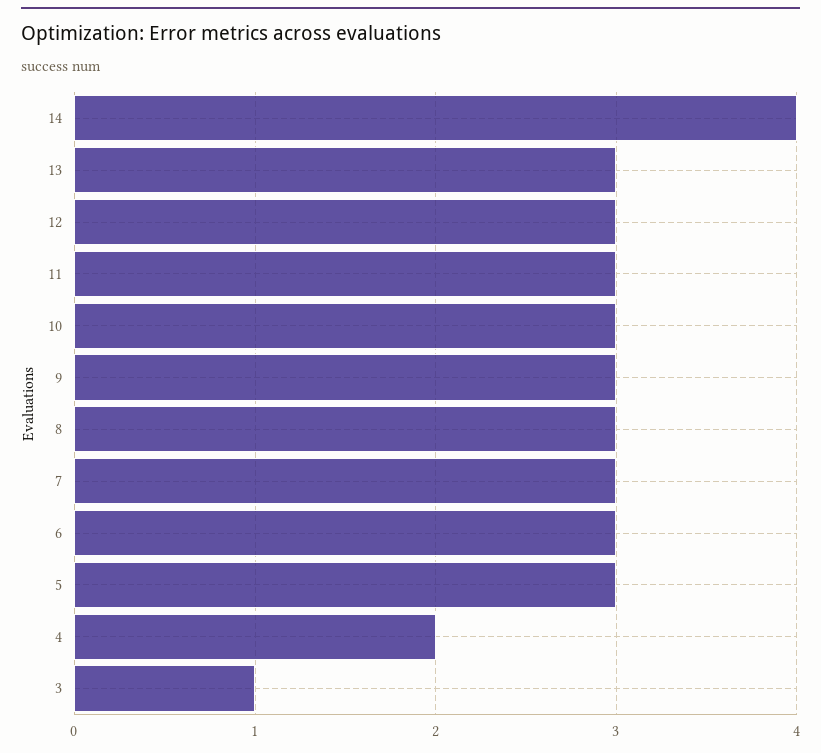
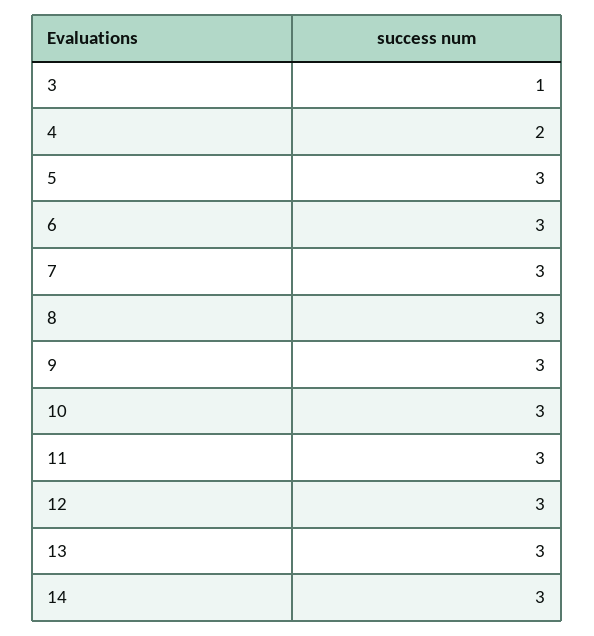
14: 4 -> 3

